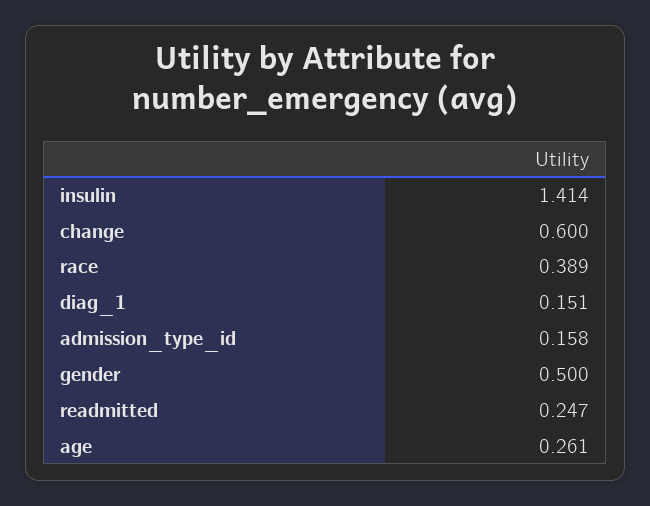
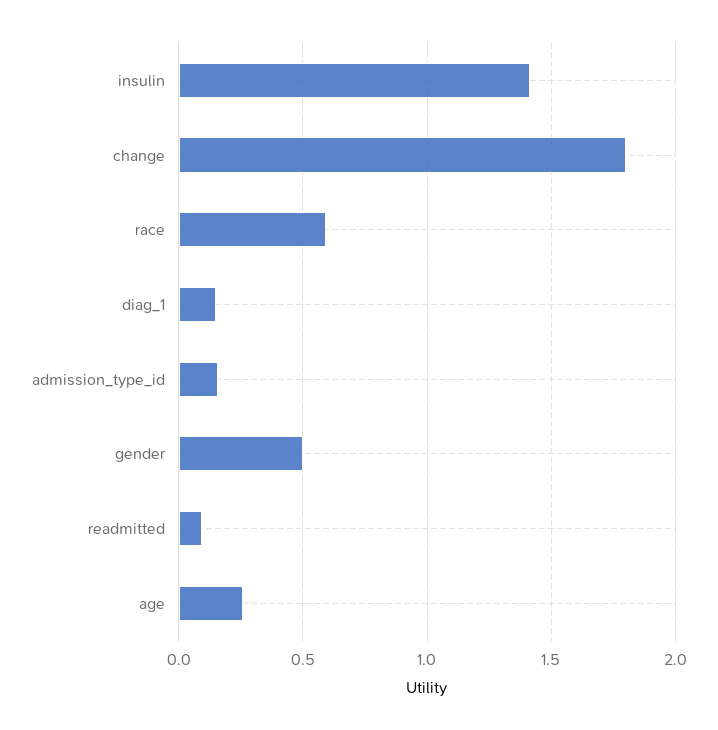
change: 0.6 -> 1.8
race: 0.389 -> 0.6
readmitted: 0.247 -> 0.1

